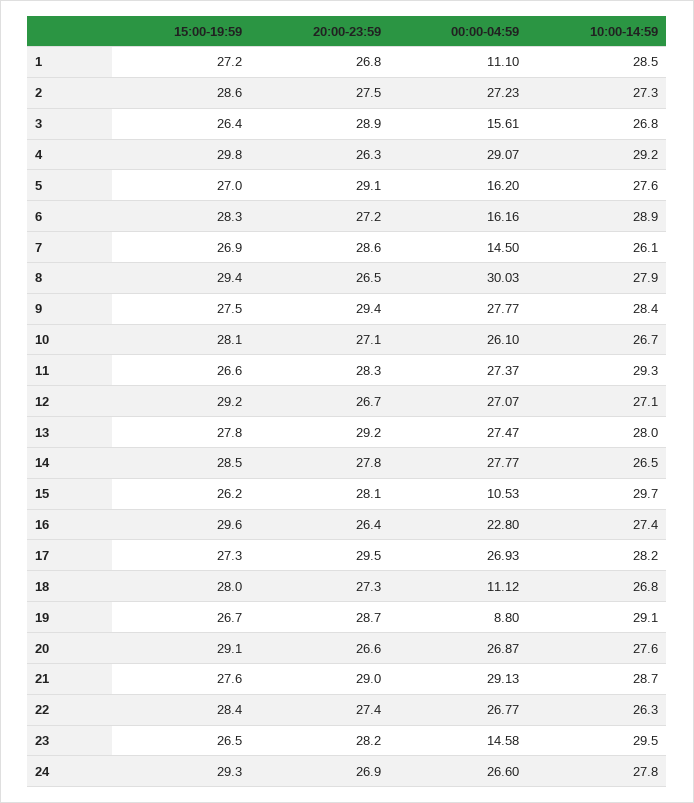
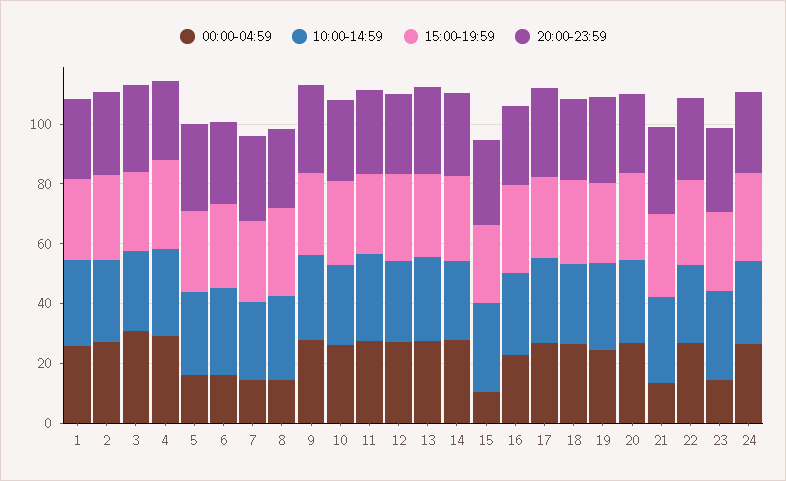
00:00-04:59, 1: 11.1 -> 25
00:00-04:59, 3: 15.61 -> 30
00:00-04:59, 8: 30.03 -> 15
00:00-04:59, 18: 11.12 -> 25
00:00-04:59, 19: 8.8 -> 25
00:00-04:59, 21: 29.13 -> 15

